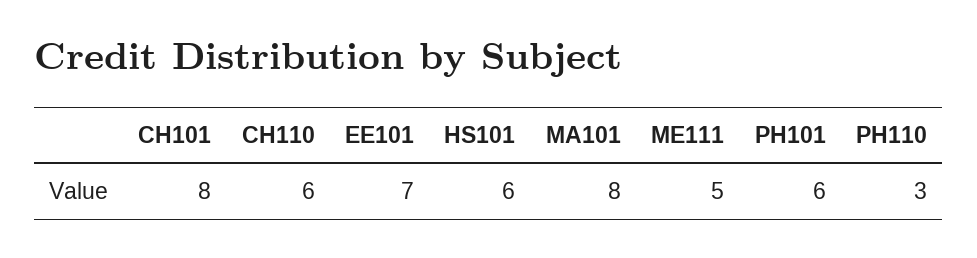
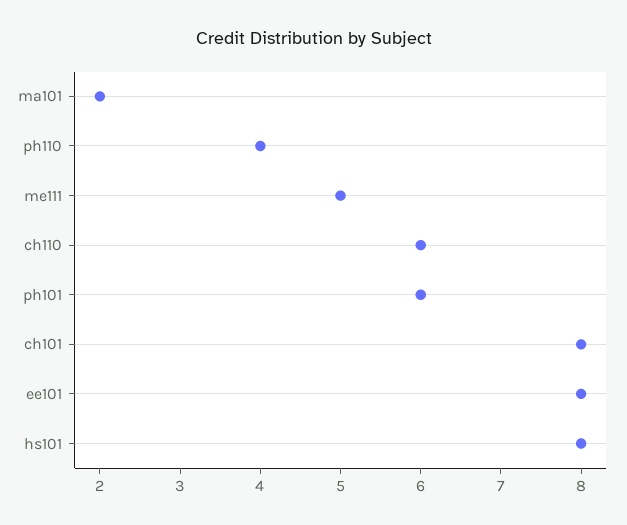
EE101: 7 -> 8
HS101: 6 -> 8
MA101: 8 -> 2
PH110: 3 -> 4

